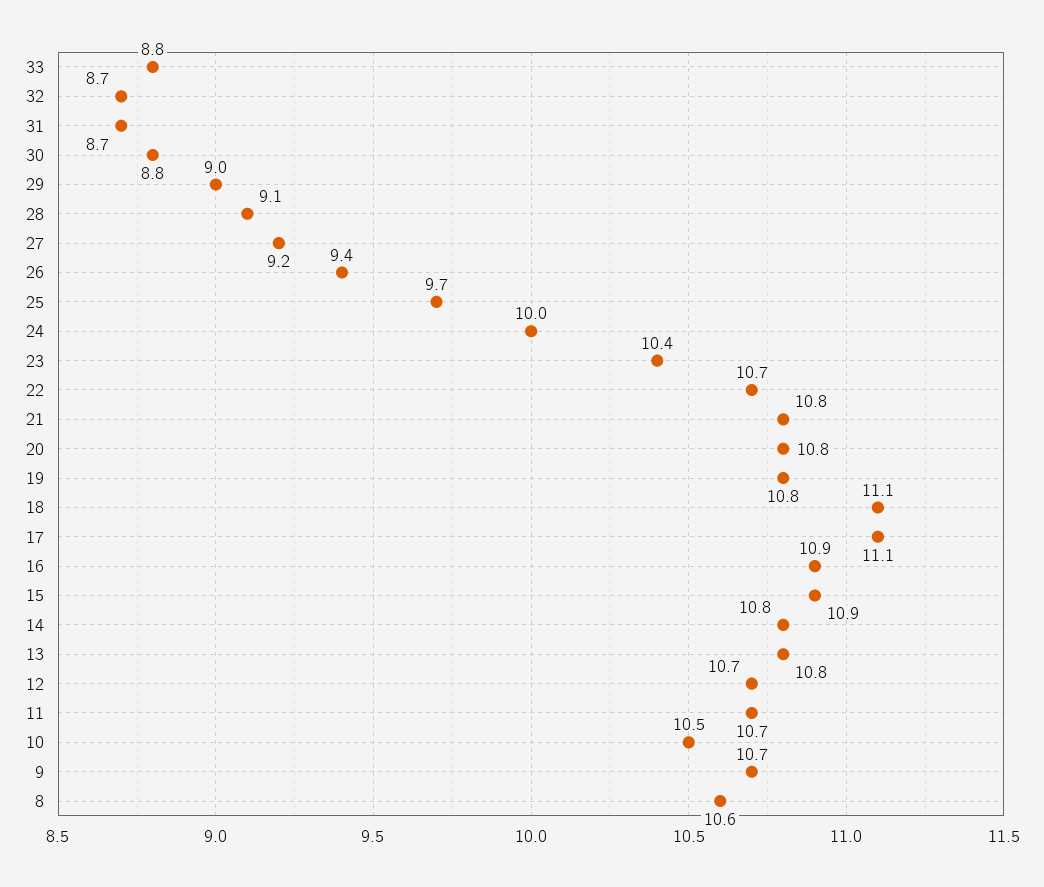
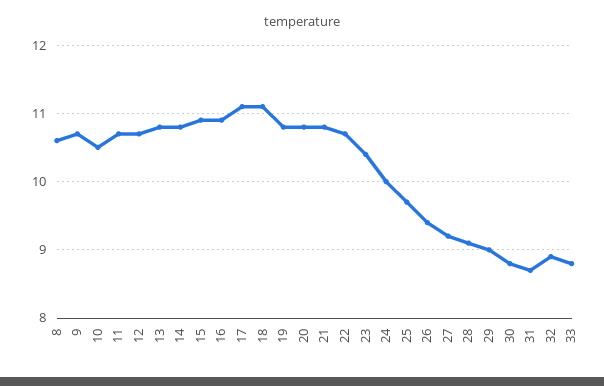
32: 8.7 -> 8.9

